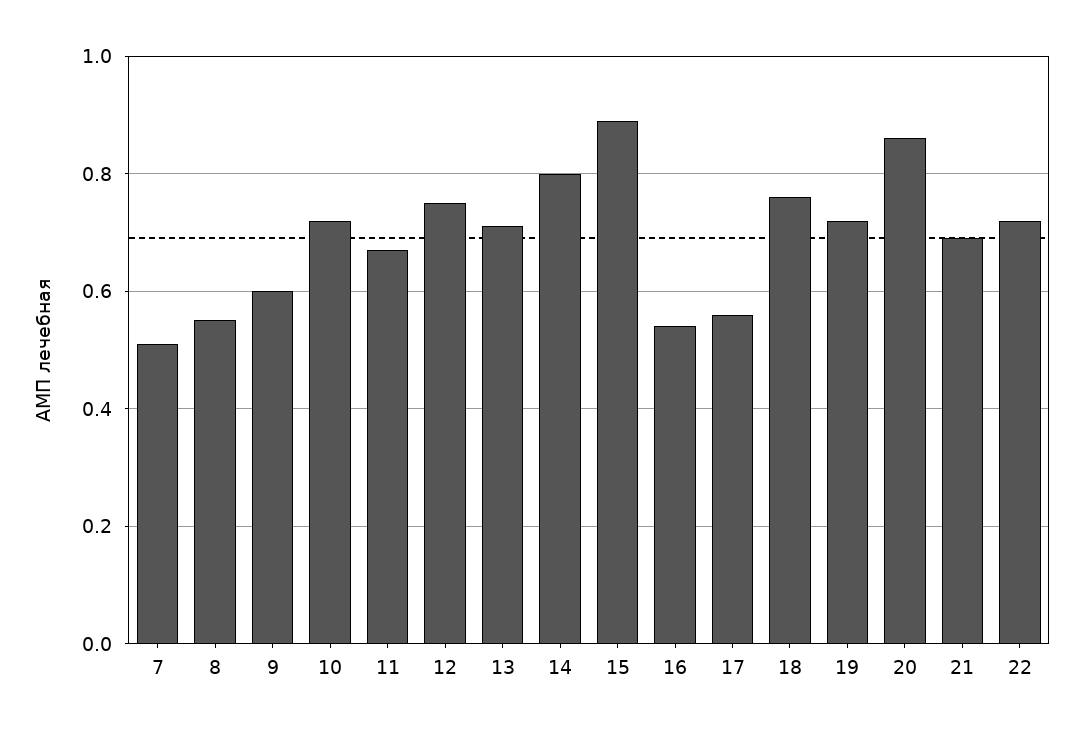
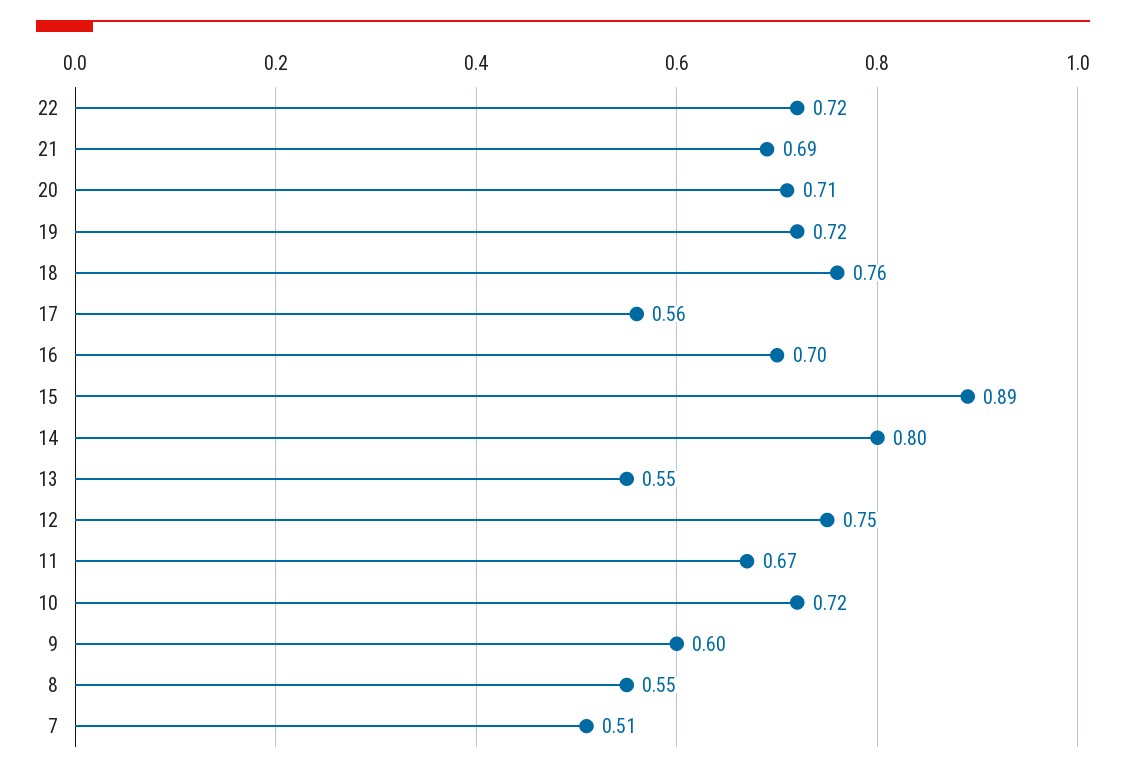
13: 0.7 -> 0.55
16: 0.55 -> 0.7
20: 0.85 -> 0.71

